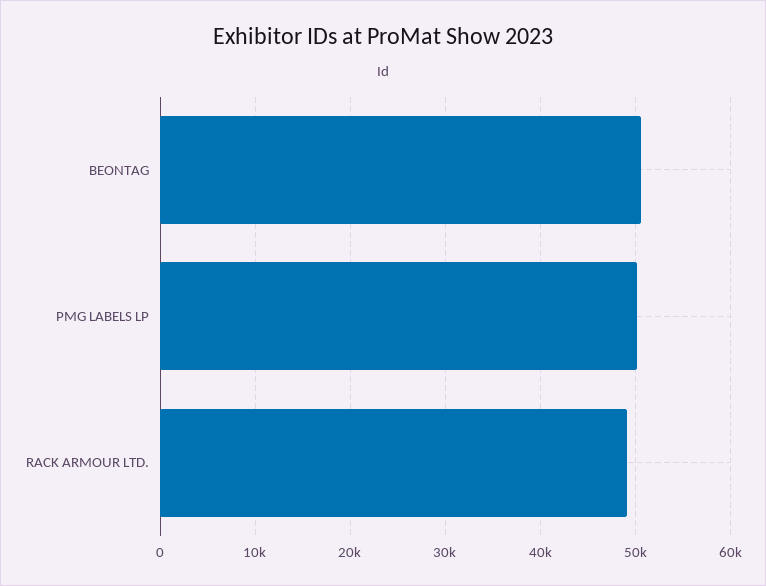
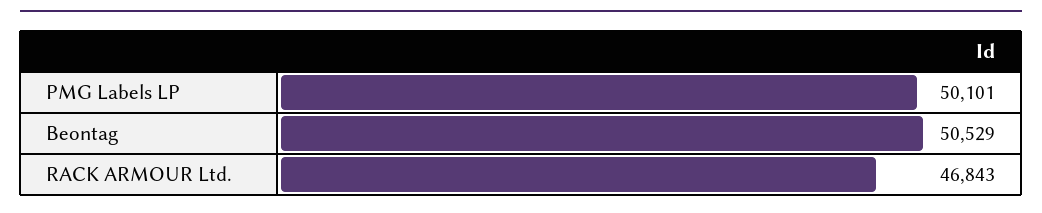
RACK ARMOUR LTD.: 49000 -> 46843

